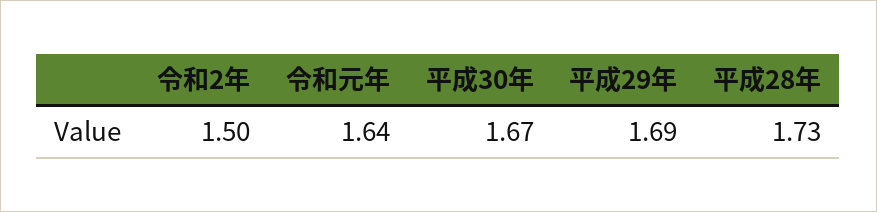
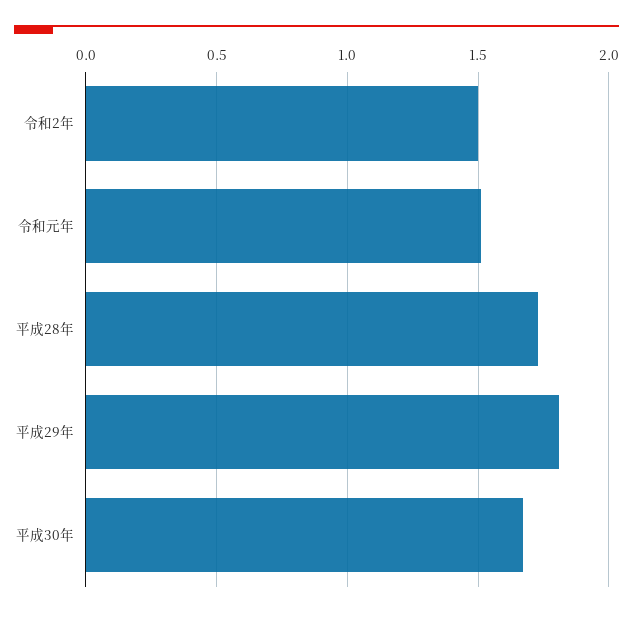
令和元年: 1.64 -> 1.5
平成29年: 1.69 -> 1.8

